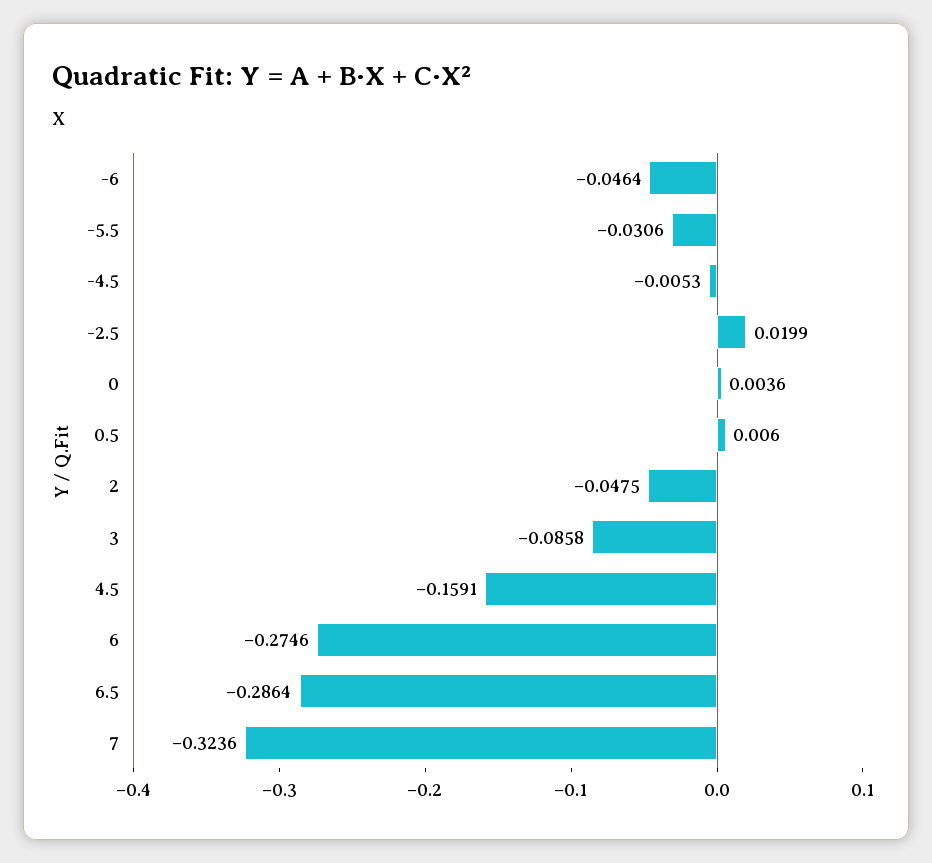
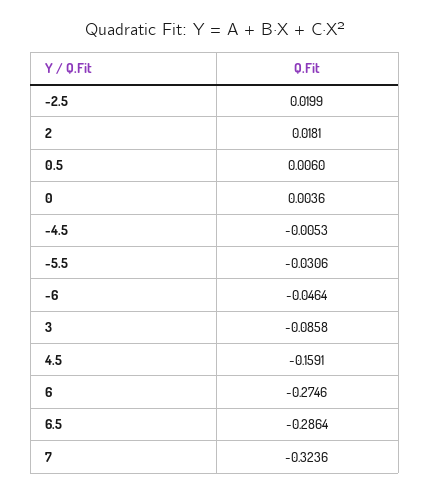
2: -0.0475 -> 0.0181

